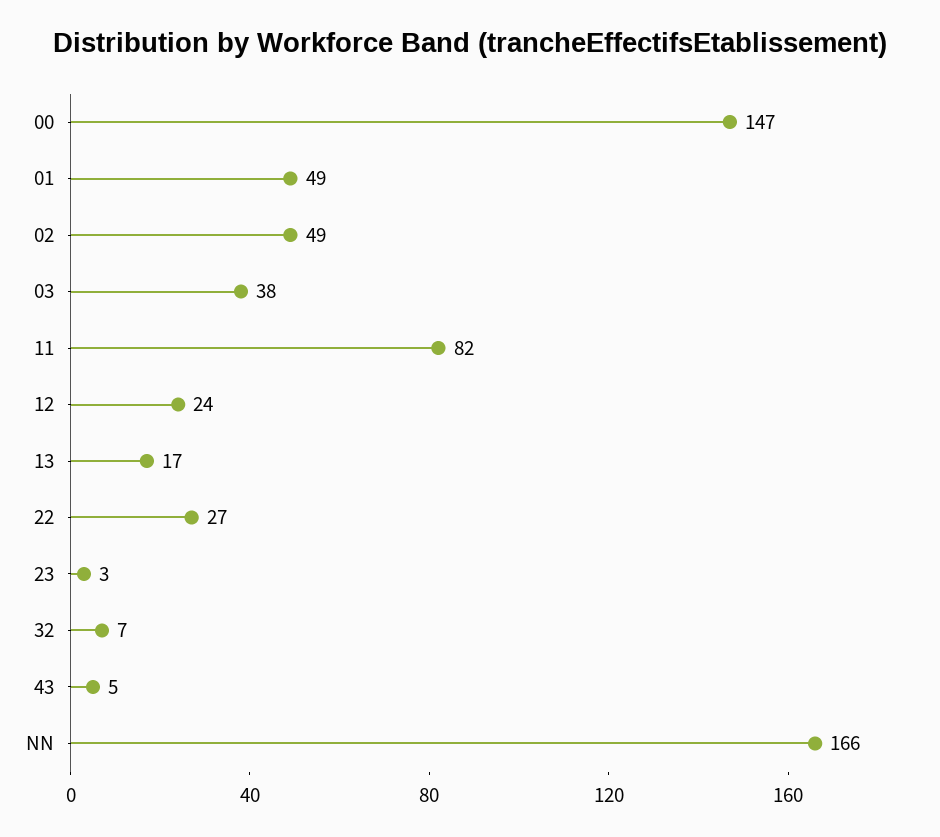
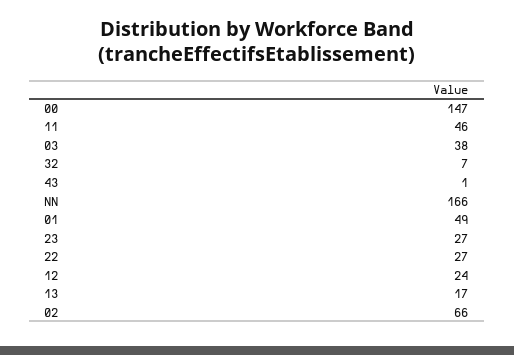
02: 49 -> 66
11: 82 -> 46
23: 3 -> 27
43: 5 -> 1

